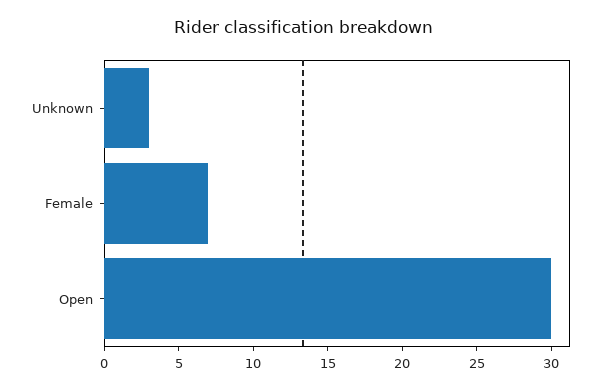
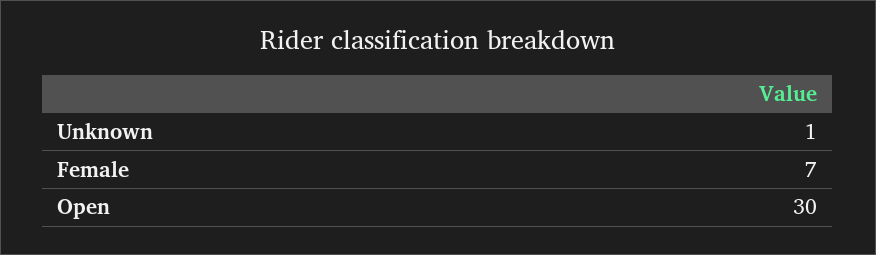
Unknown: 3 -> 1

